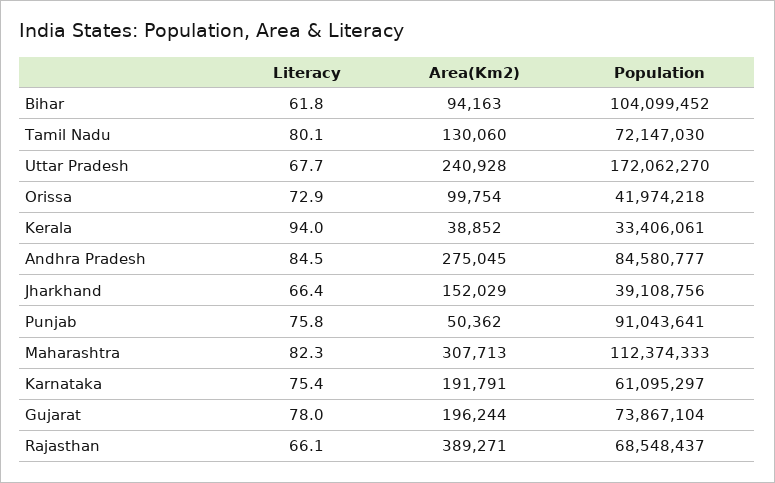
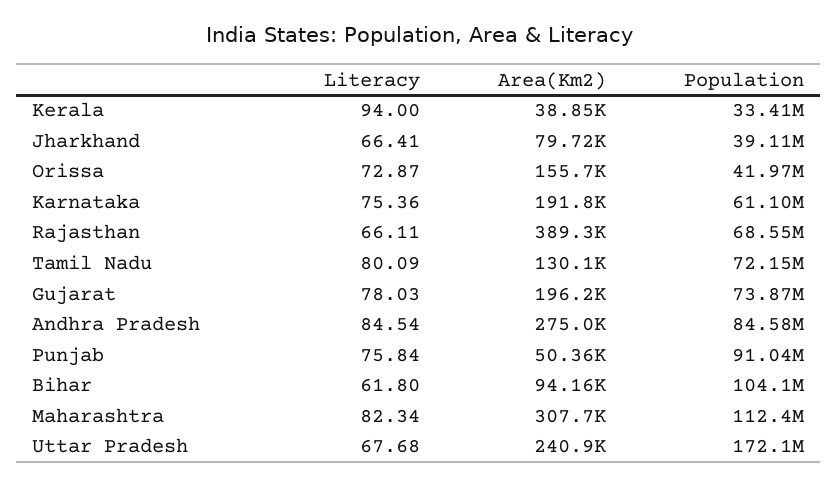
Area(Km2), Orissa: 99754 -> 155700
Area(Km2), Jharkhand: 152029 -> 79720

